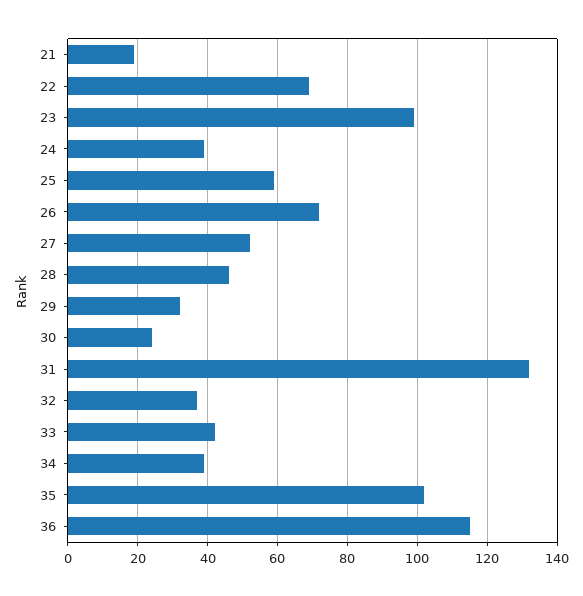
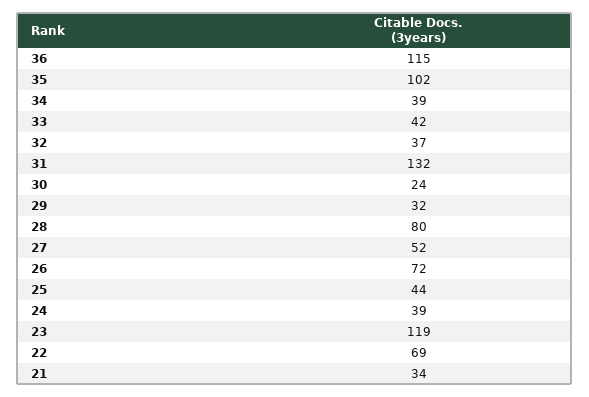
21: 20 -> 34
23: 100 -> 119
25: 60 -> 44
28: 45 -> 80

